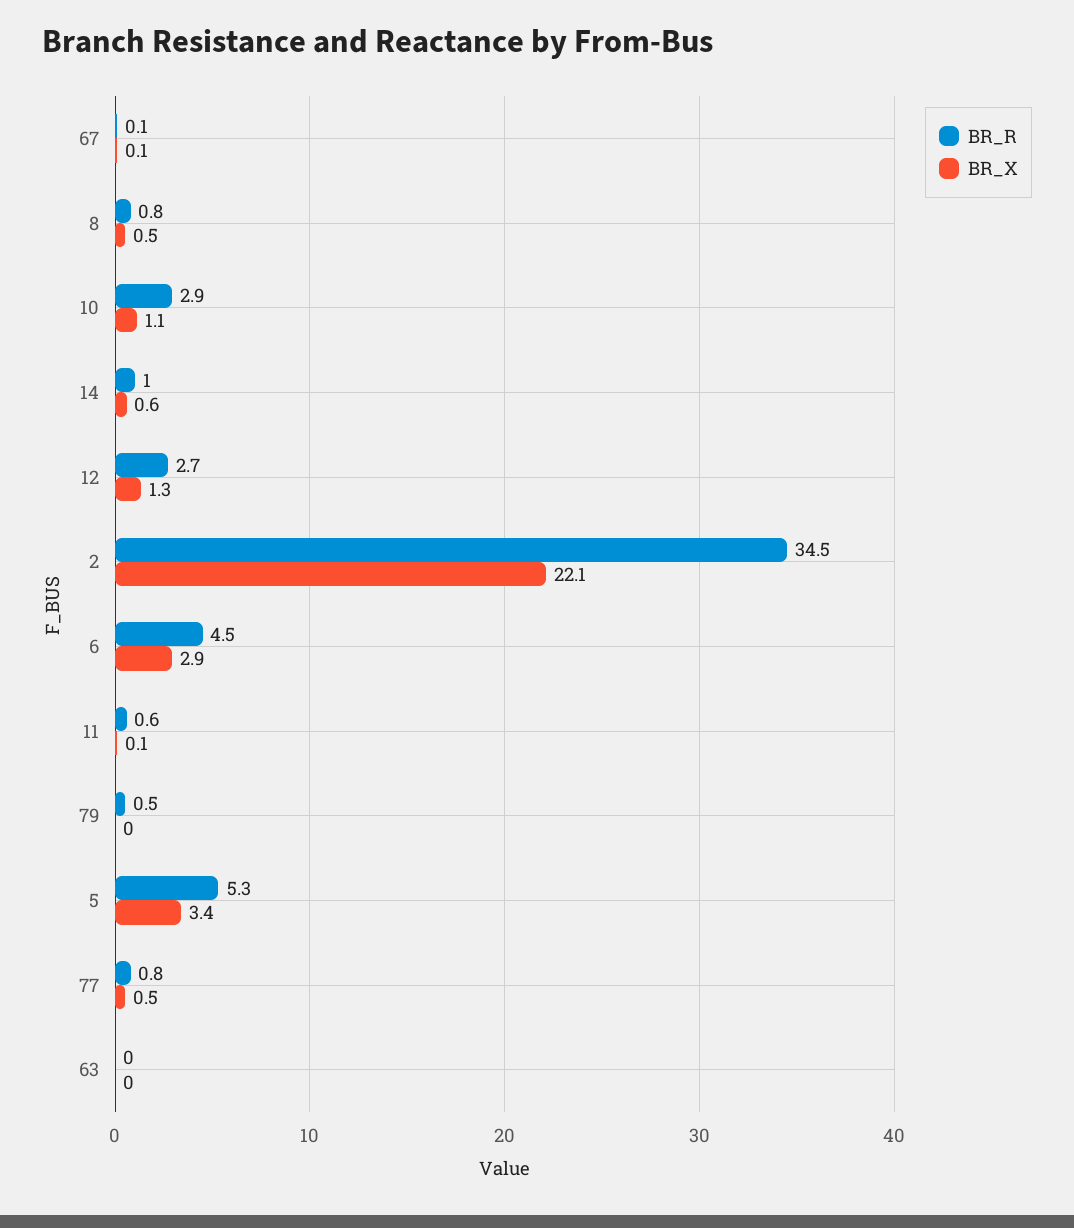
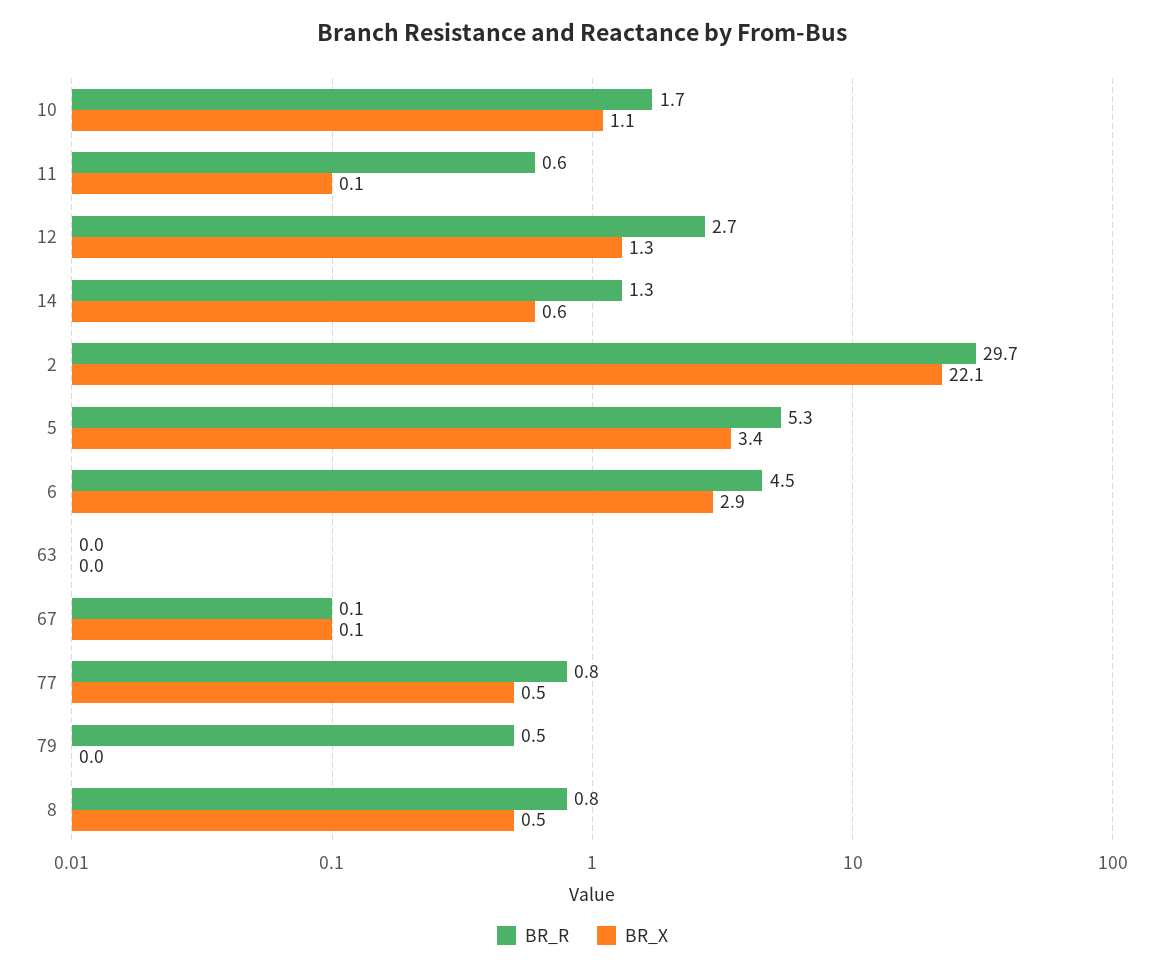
BR_R, 10: 2.9 -> 1.7
BR_R, 14: 1 -> 1.3
BR_R, 2: 34.5 -> 29.7

